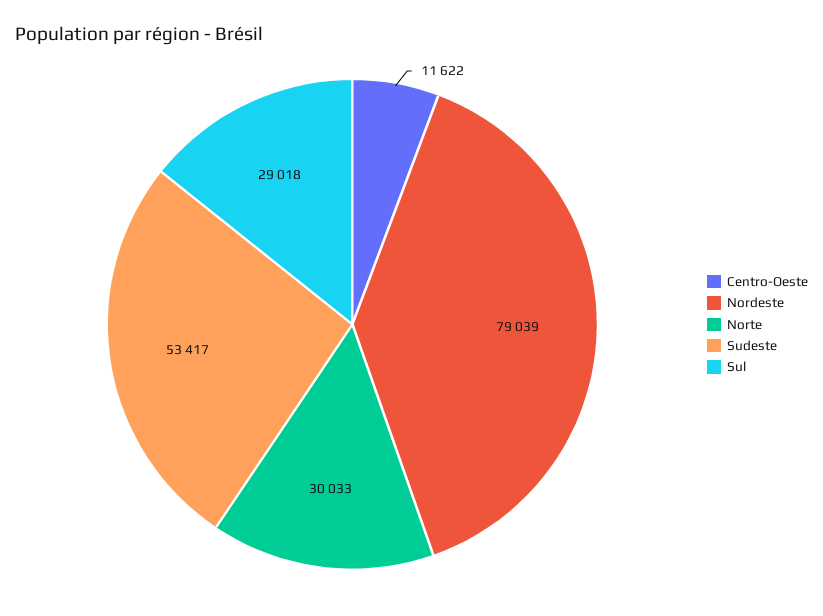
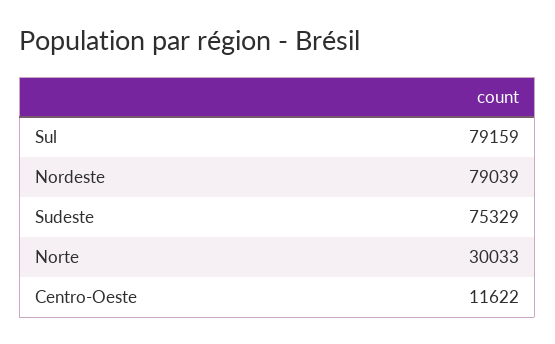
Sudeste: 53417 -> 75329
Sul: 29018 -> 79159

